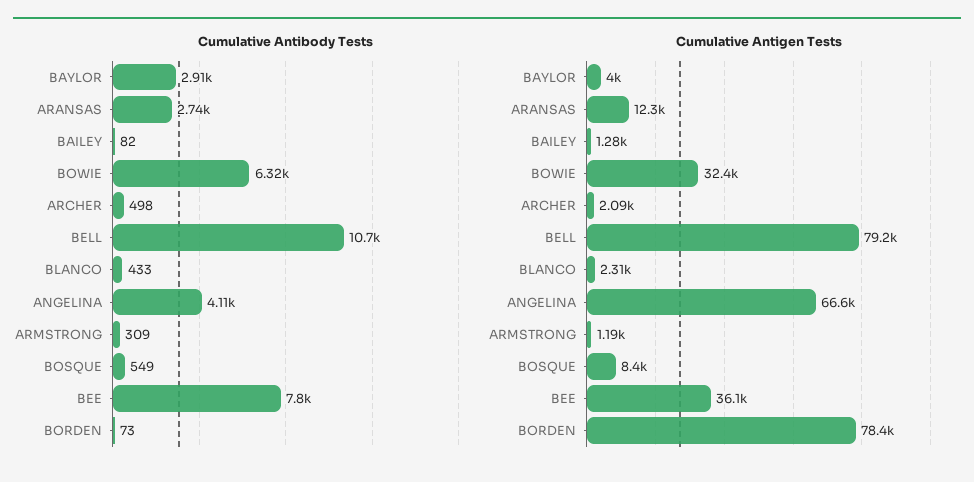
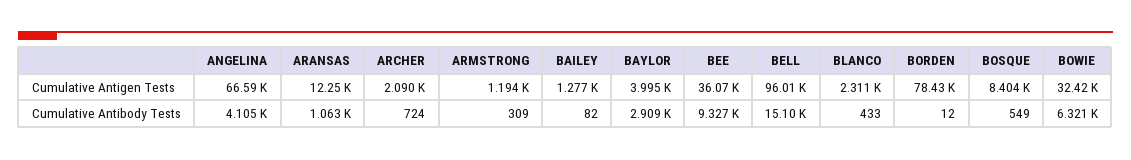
Cumulative Antibody Tests, ARANSAS: 2740 -> 1063
Cumulative Antibody Tests, ARCHER: 498 -> 724
Cumulative Antibody Tests, BELL: 10700 -> 15100
Cumulative Antibody Tests, BEE: 7800 -> 9327
Cumulative Antibody Tests, BORDEN: 73 -> 12
Cumulative Antigen Tests, BELL: 79200 -> 96010

